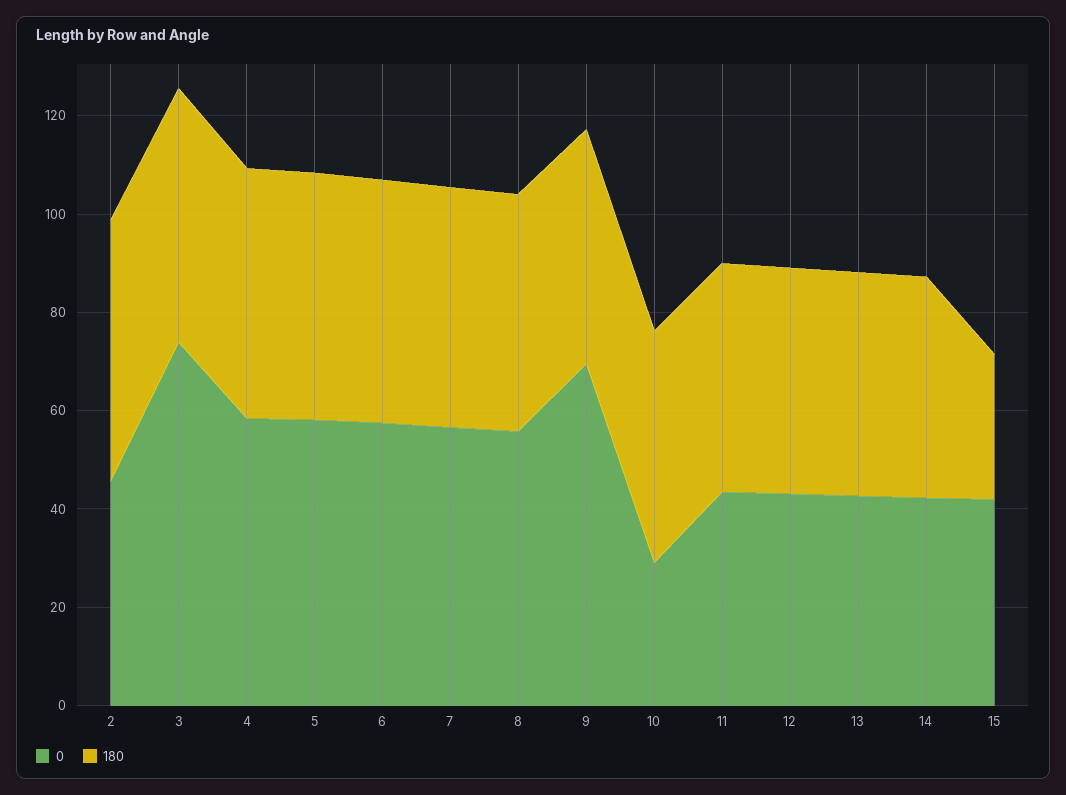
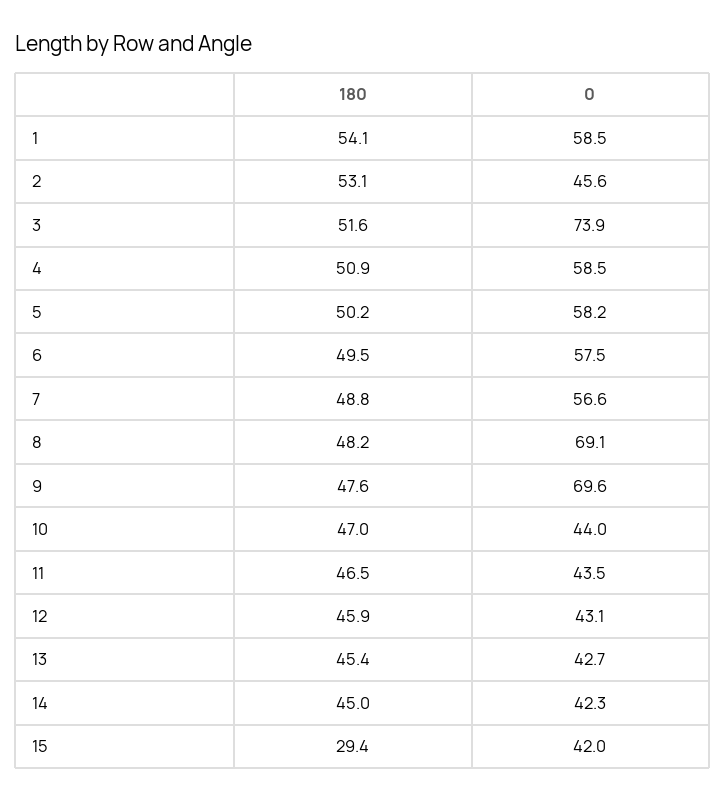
0, 8: 55 -> 69.1
0, 10: 30 -> 44
180, 1: none -> 54.1
0, 1: none -> 58.5

